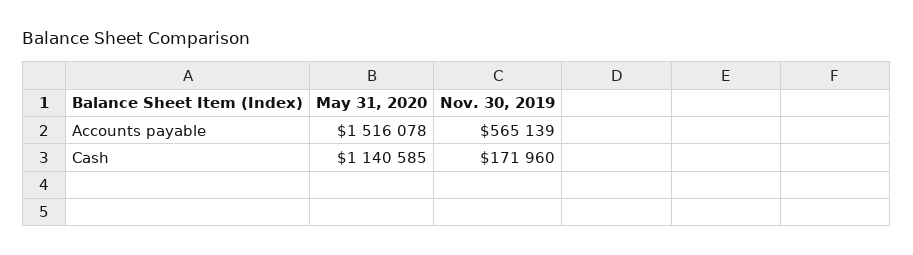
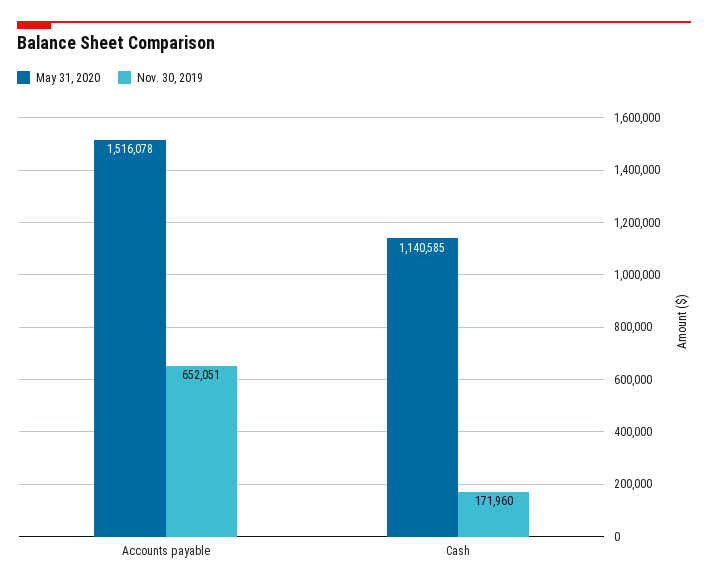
Nov. 30, 2019, Accounts payable: 565139 -> 652051

